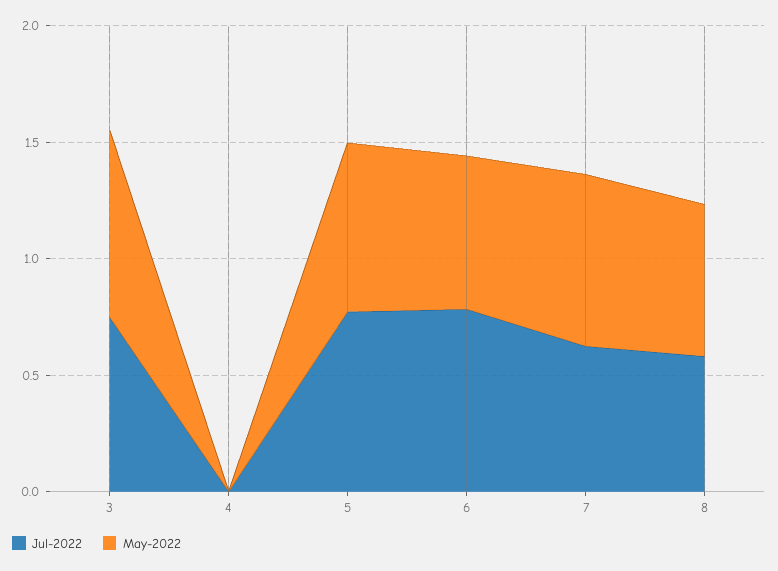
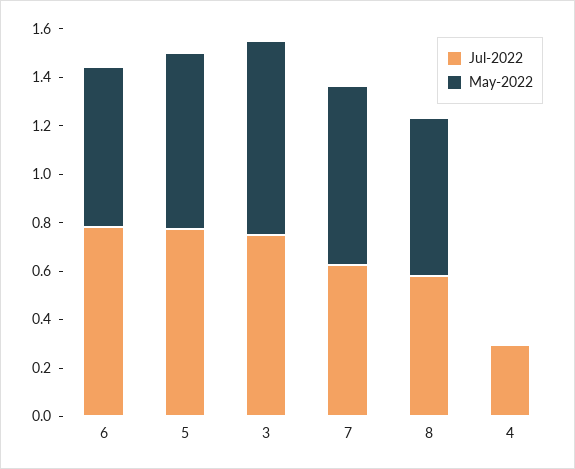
Jul-2022, 4: 0 -> 0.3

